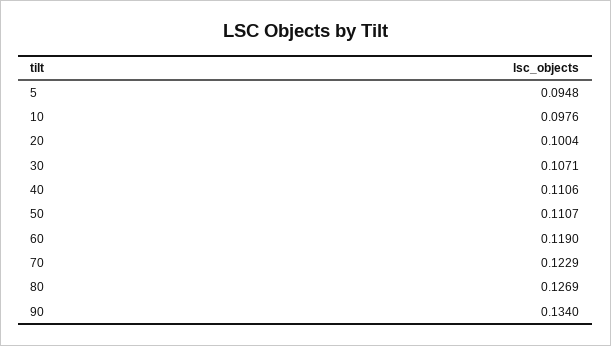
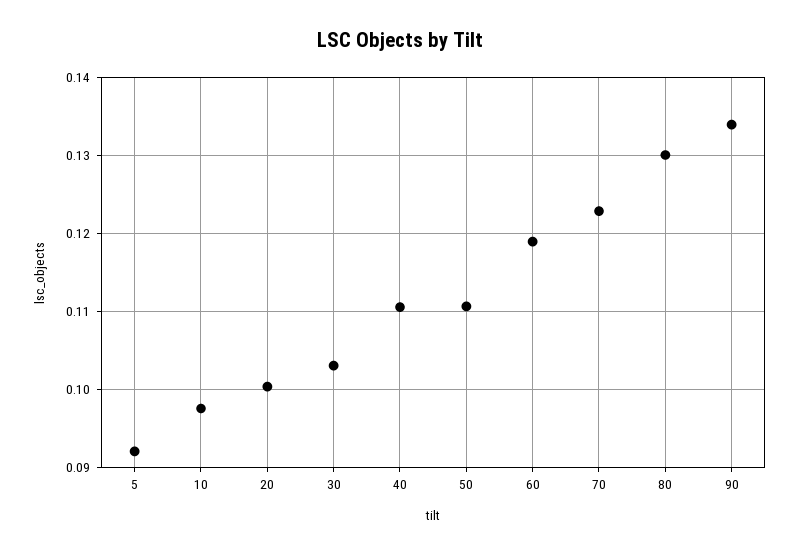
5: 0.0948 -> 0.092
30: 0.1071 -> 0.103
80: 0.1269 -> 0.13

